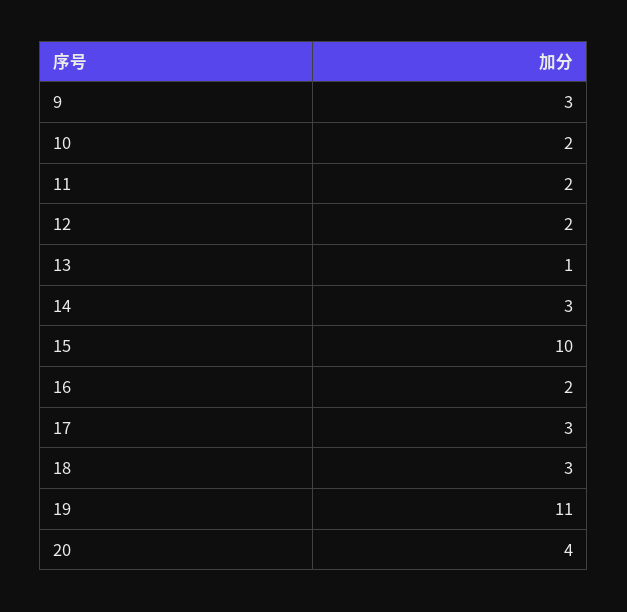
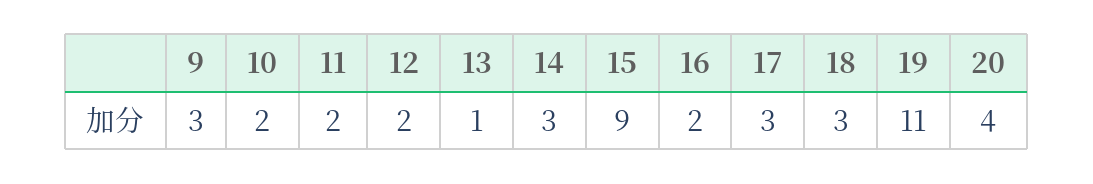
15: 10 -> 9

